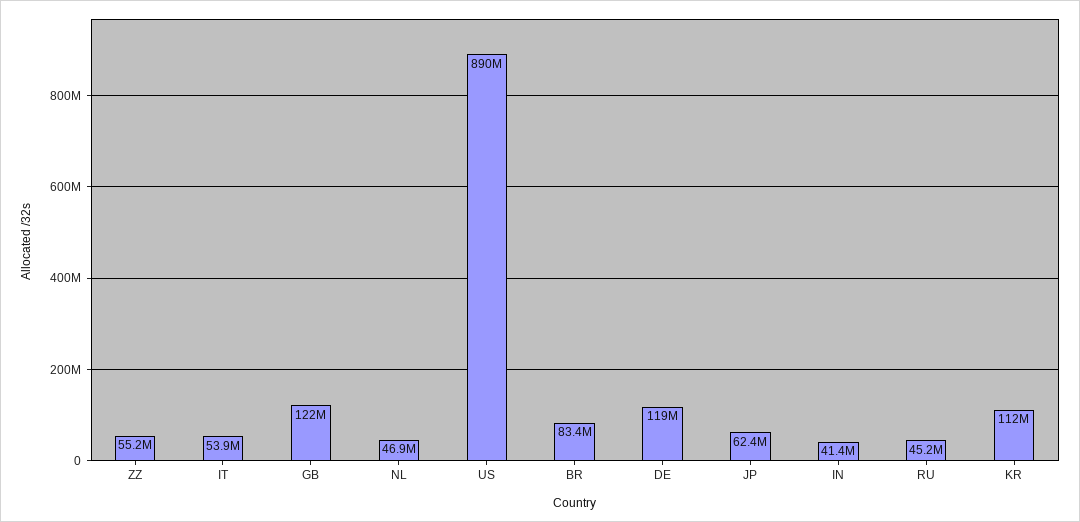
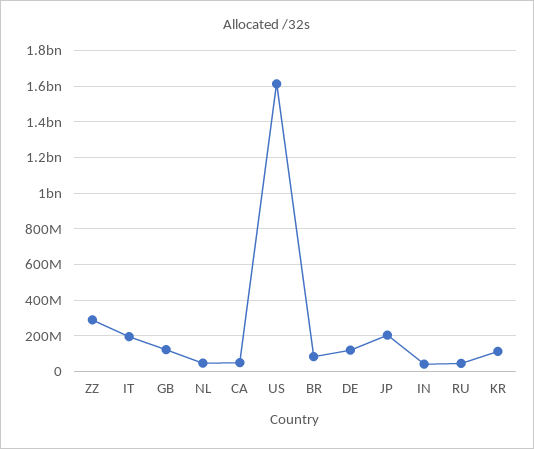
ZZ: 55200000 -> 300000000
IT: 53900000 -> 200000000
US: 890000000 -> 1600000000
JP: 62400000 -> 200000000
CA: none -> 50000000

